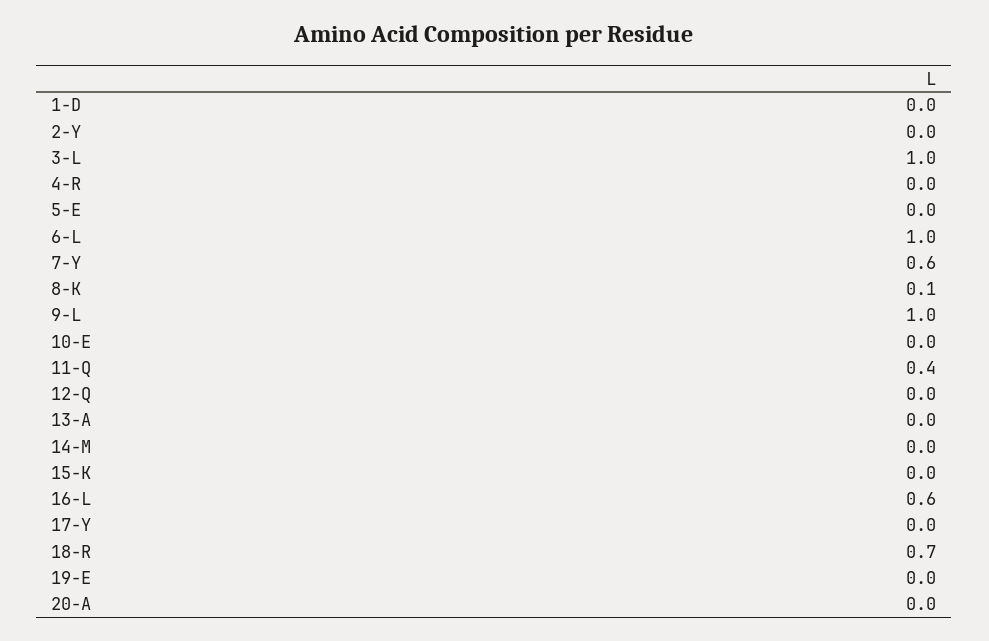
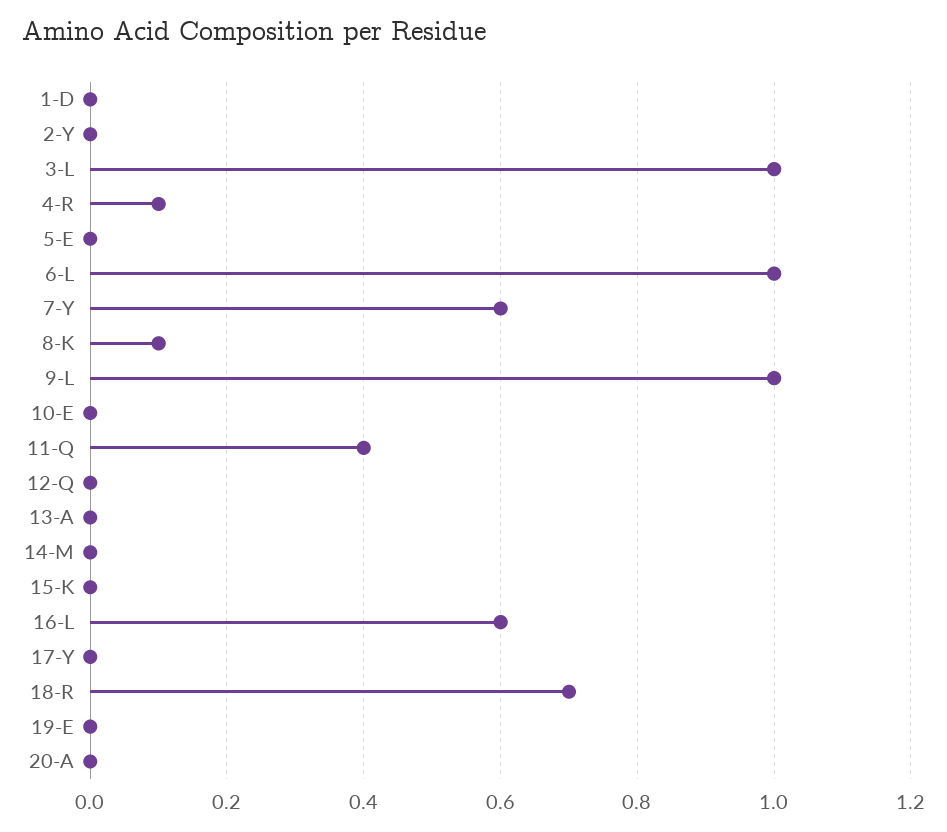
4-R: 0 -> 0.1

